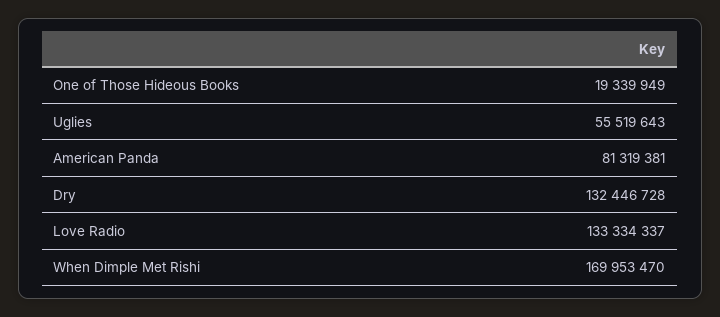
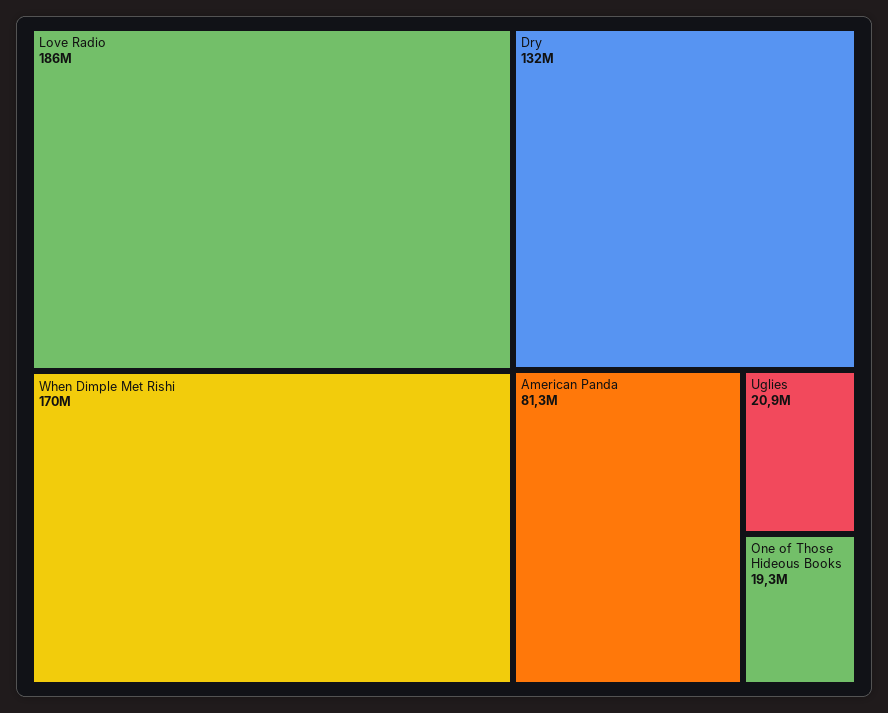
Uglies: 55519643 -> 20900000
Love Radio: 133334337 -> 186000000

